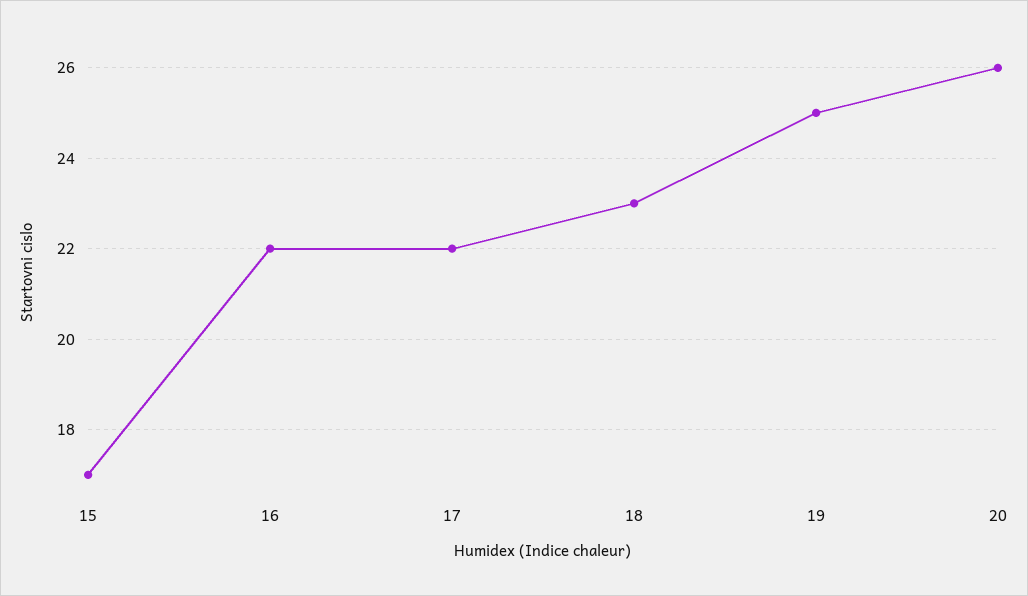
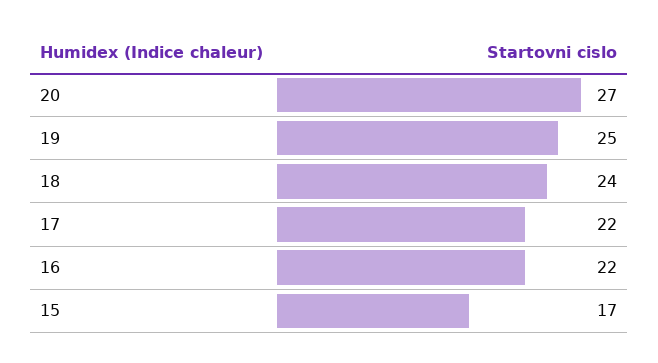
18: 23 -> 24
20: 26 -> 27

